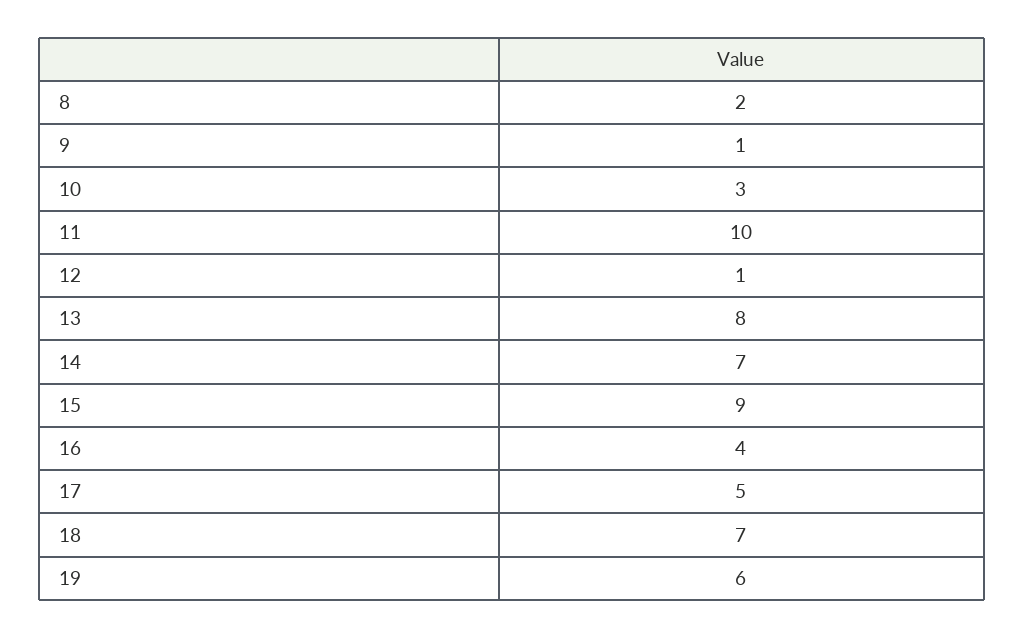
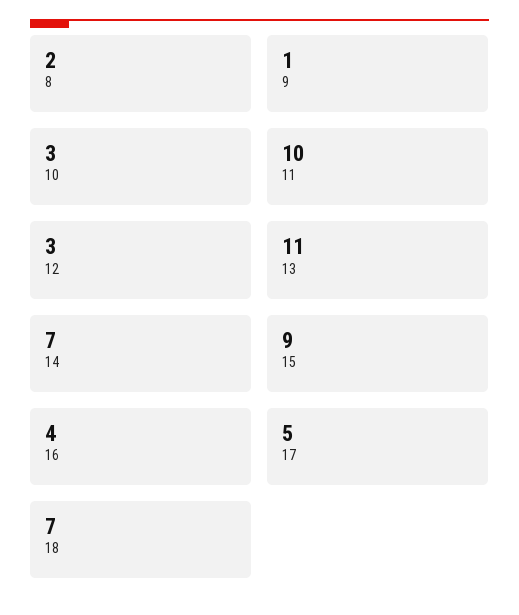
12: 1 -> 3
13: 8 -> 11
19: 6 -> none

